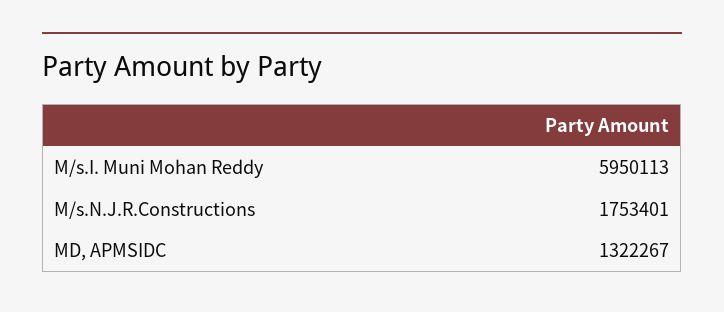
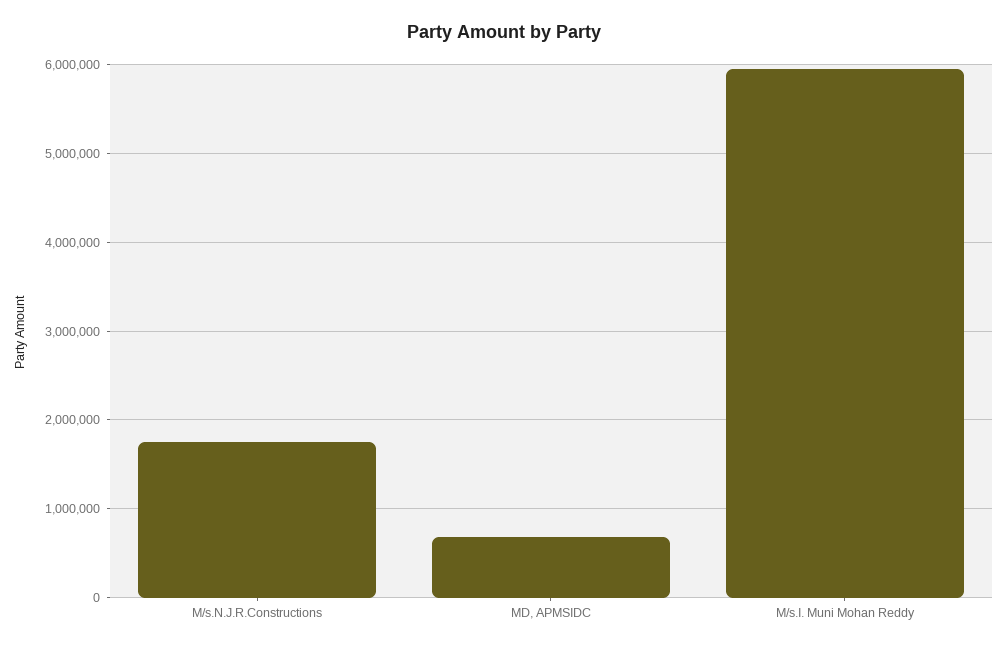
MD, APMSIDC: 1322267 -> 700000

